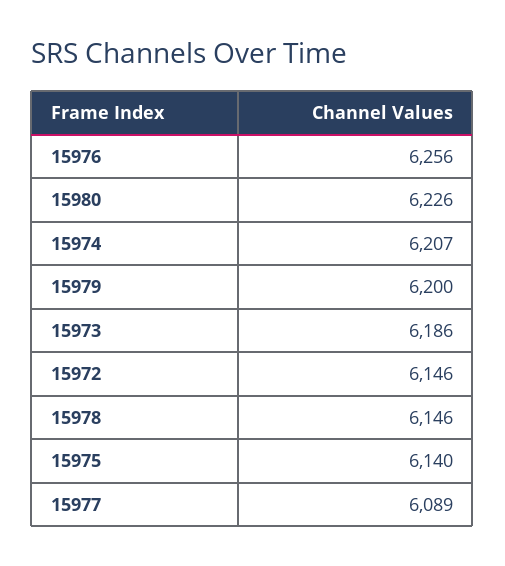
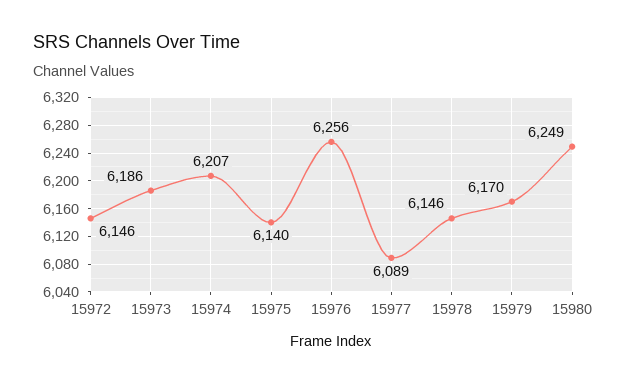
15980: 6226 -> 6249
15979: 6200 -> 6170

